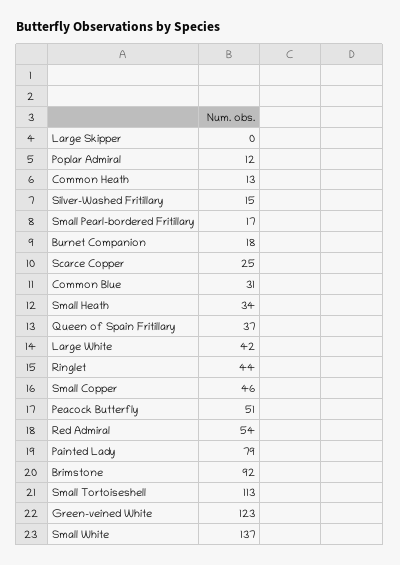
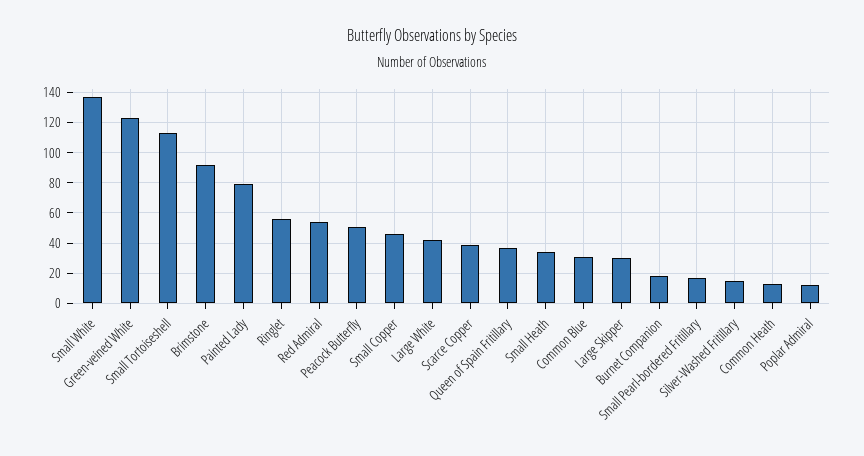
Large Skipper: 0 -> 30
Scarce Copper: 25 -> 40
Ringlet: 44 -> 55

